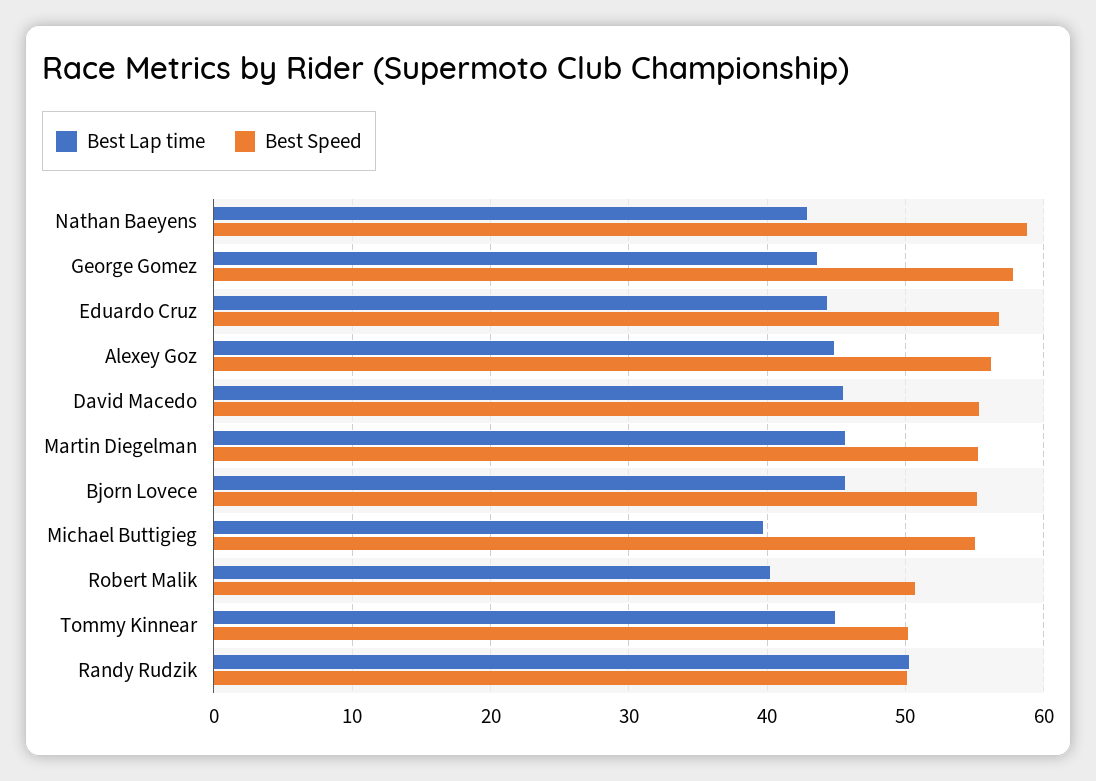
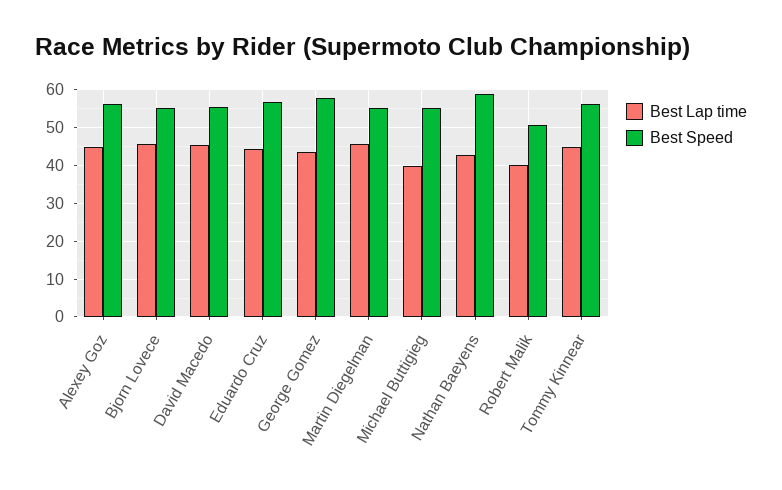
Best Speed, Tommy Kinnear: 50 -> 56
Best Lap time, Randy Rudzik: 50 -> none
Best Speed, Randy Rudzik: 50 -> none

